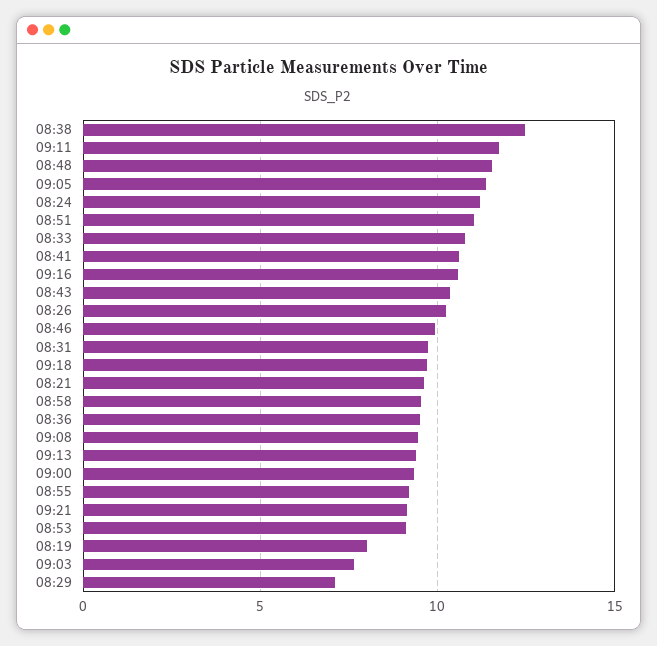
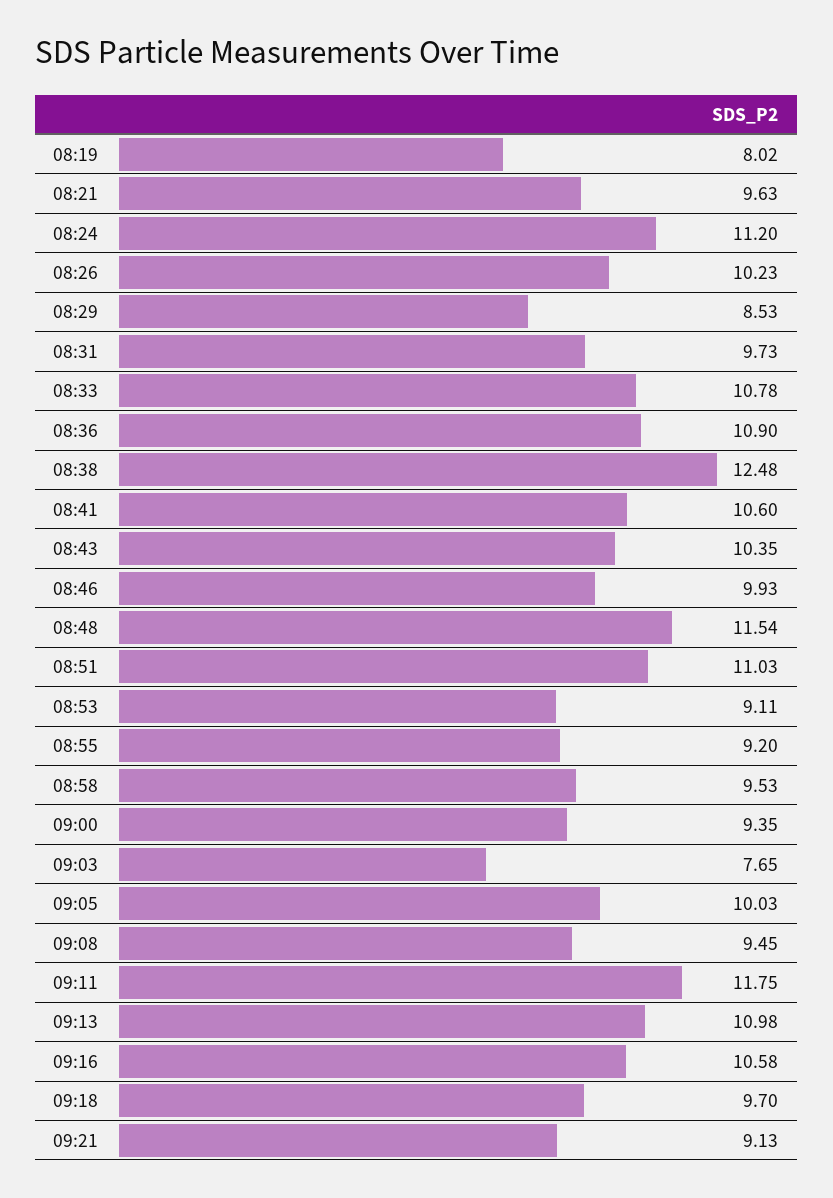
09:05: 11.5 -> 10.03
08:36: 9.5 -> 10.9
09:13: 9.5 -> 10.98
08:29: 7 -> 8.53

